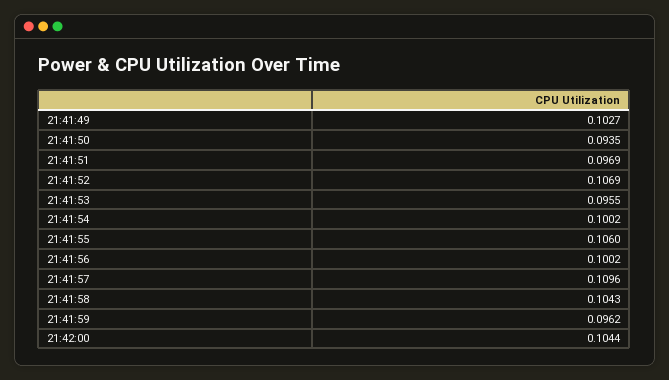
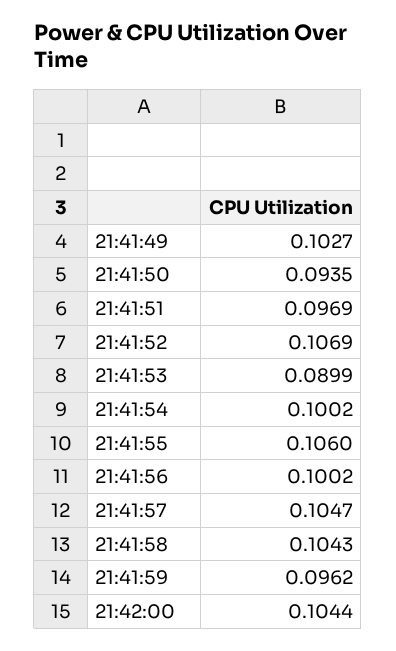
21:41:53: 0.0955 -> 0.0899
21:41:57: 0.1096 -> 0.1047

